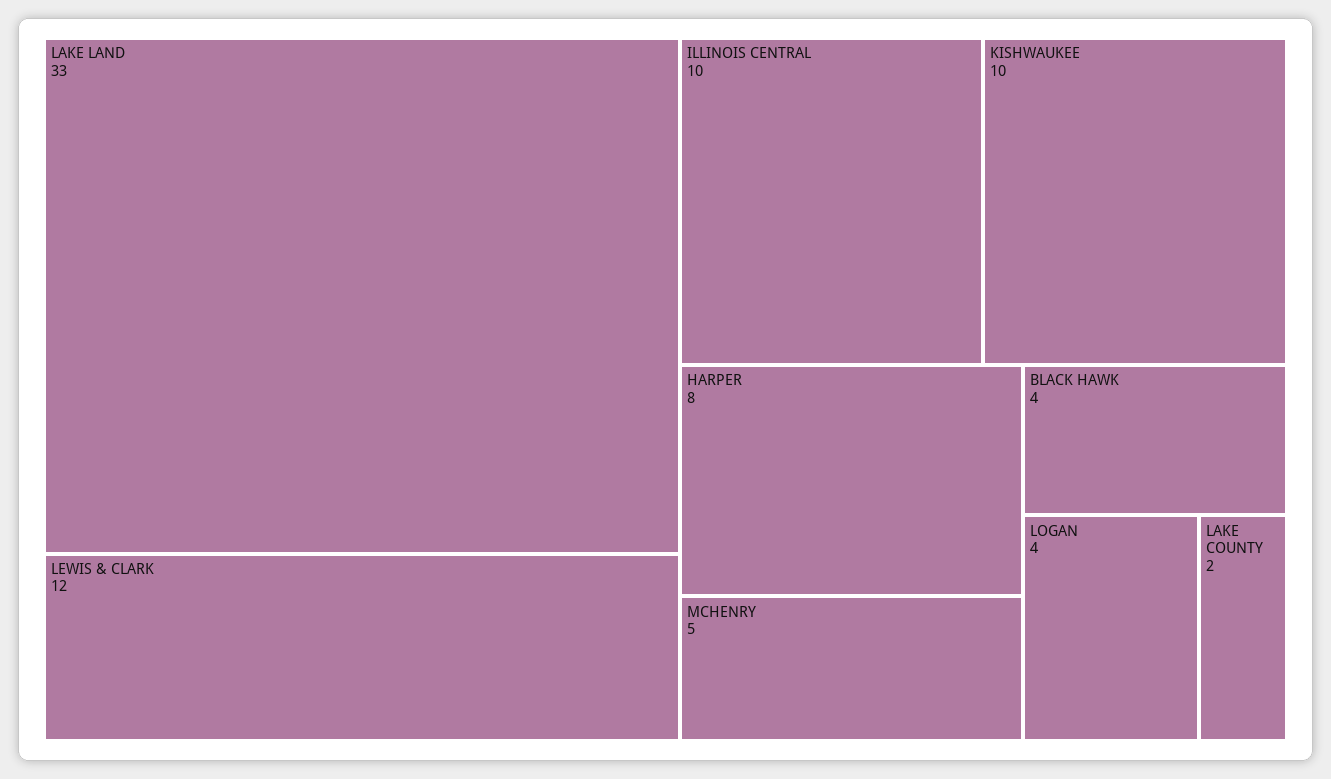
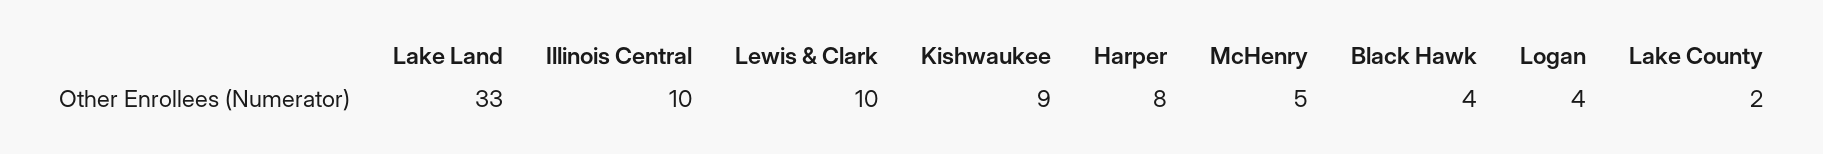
LEWIS & CLARK: 12 -> 10
KISHWAUKEE: 10 -> 9

